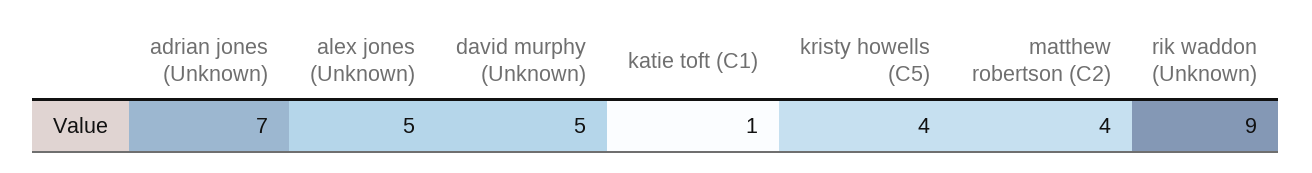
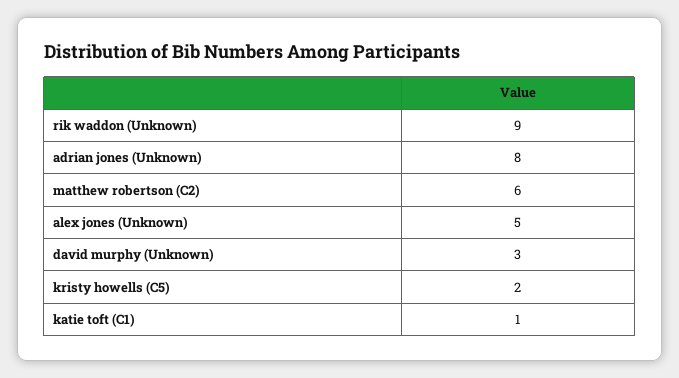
adrian jones (Unknown): 7 -> 8
david murphy (Unknown): 5 -> 3
kristy howells (C5): 4 -> 2
matthew robertson (C2): 4 -> 6

